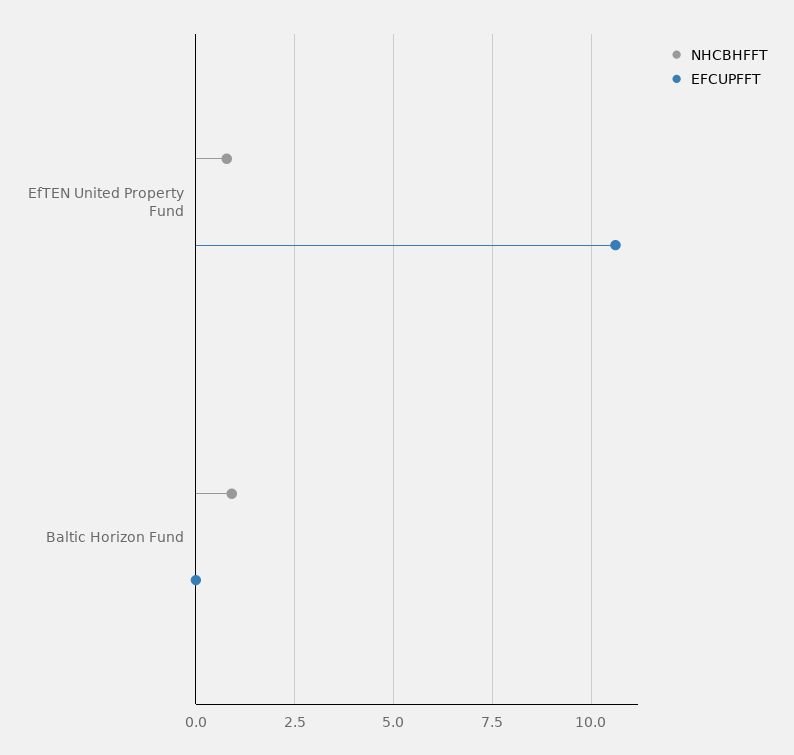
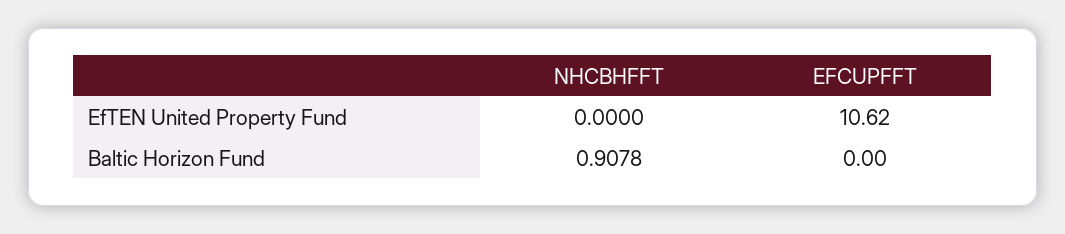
NHCBHFFT, EfTEN United Property Fund: 0.75 -> 0

